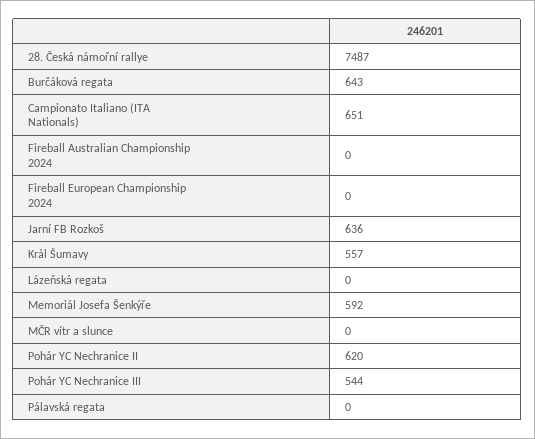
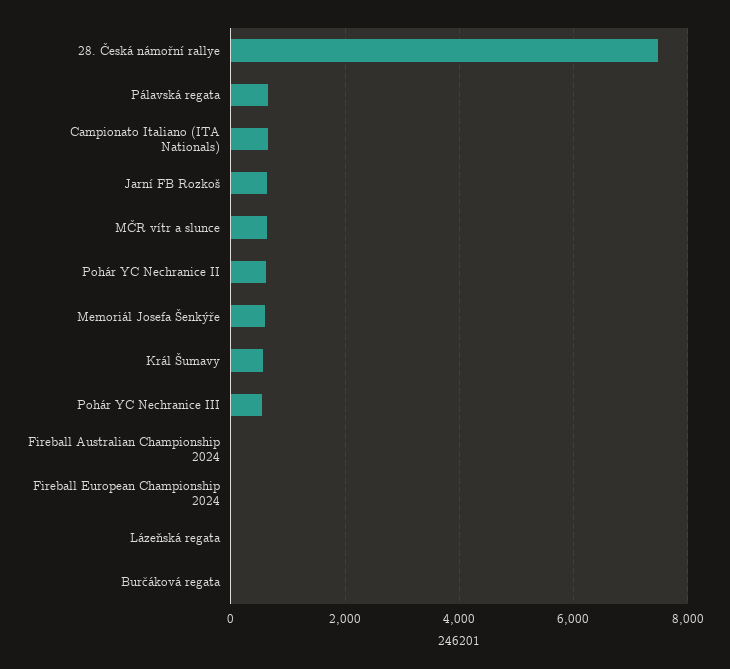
Burčáková regata: 643 -> 0
MČR vítr a slunce: 0 -> 600
Pálavská regata: 0 -> 600

